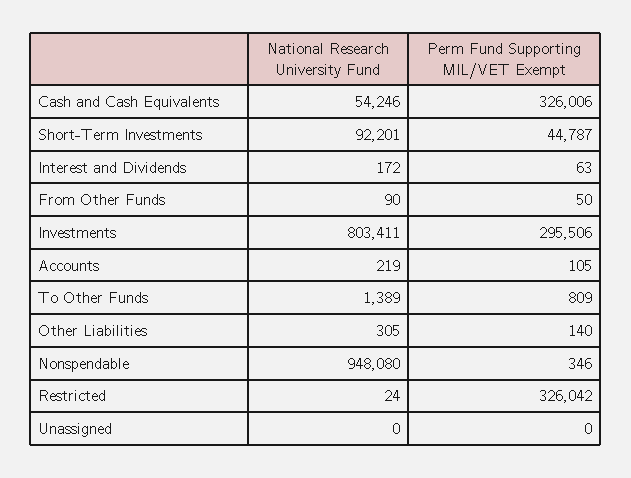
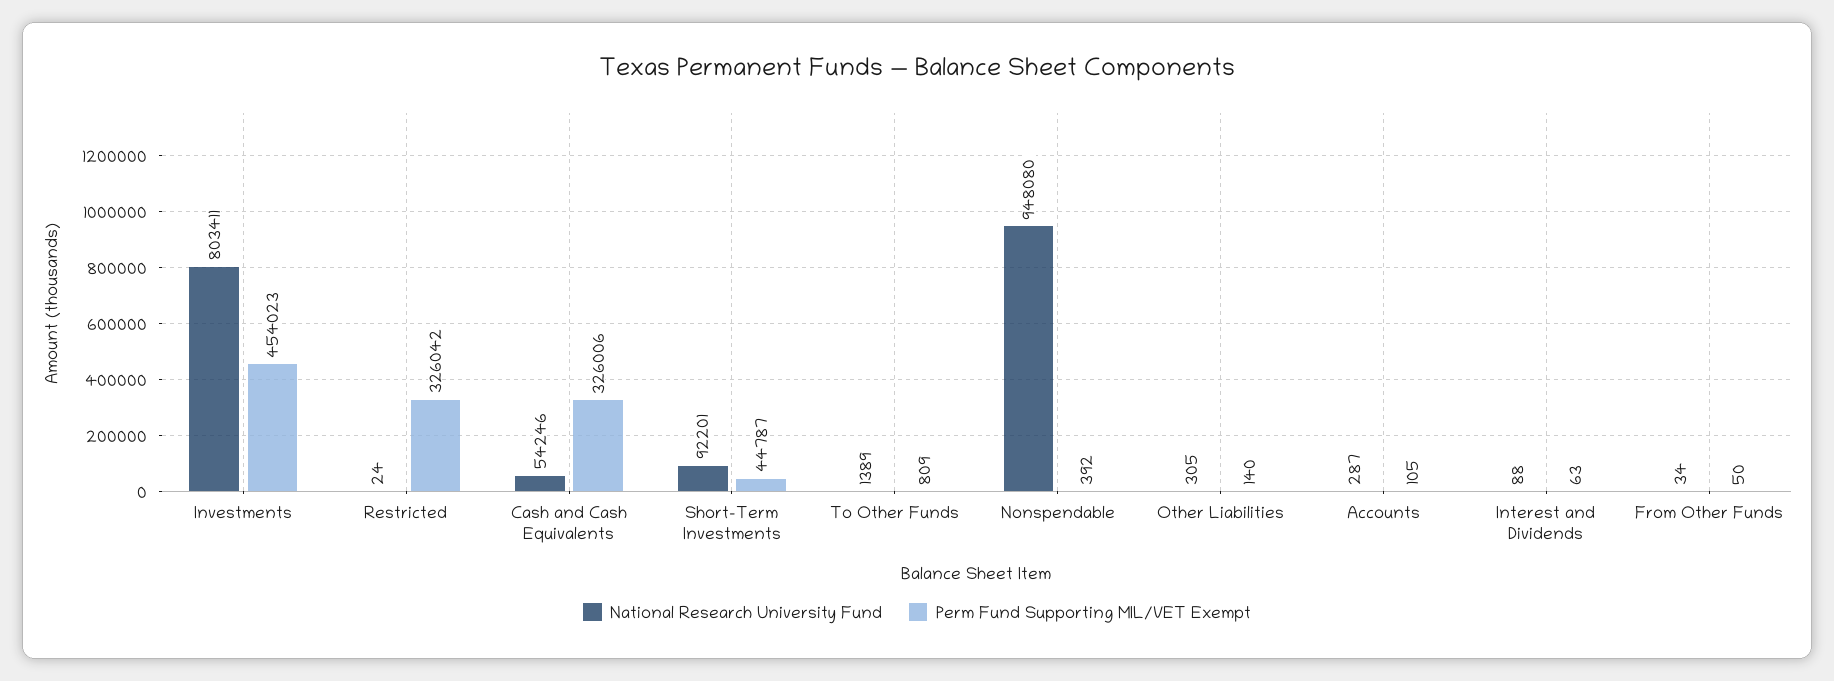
National Research University Fund, Interest and Dividends: 172 -> 88
National Research University Fund, From Other Funds: 90 -> 34
Perm Fund Supporting MIL/VET Exempt, Investments: 295506 -> 454023
National Research University Fund, Accounts: 219 -> 287
Perm Fund Supporting MIL/VET Exempt, Nonspendable: 346 -> 392
National Research University Fund, Unassigned: 0 -> none
Perm Fund Supporting MIL/VET Exempt, Unassigned: 0 -> none

